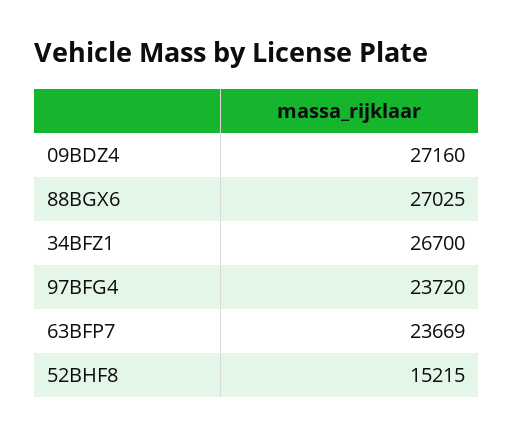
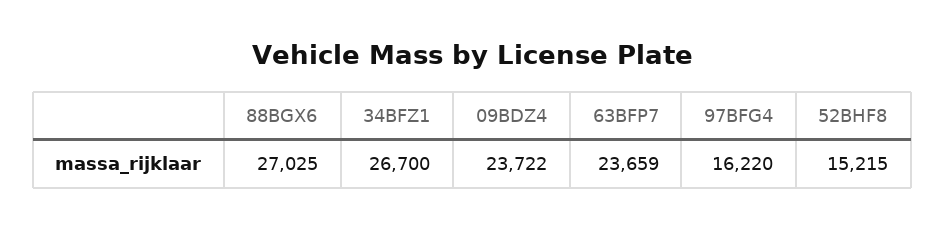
09BDZ4: 27160 -> 23722
97BFG4: 23720 -> 16220
63BFP7: 23669 -> 23659

